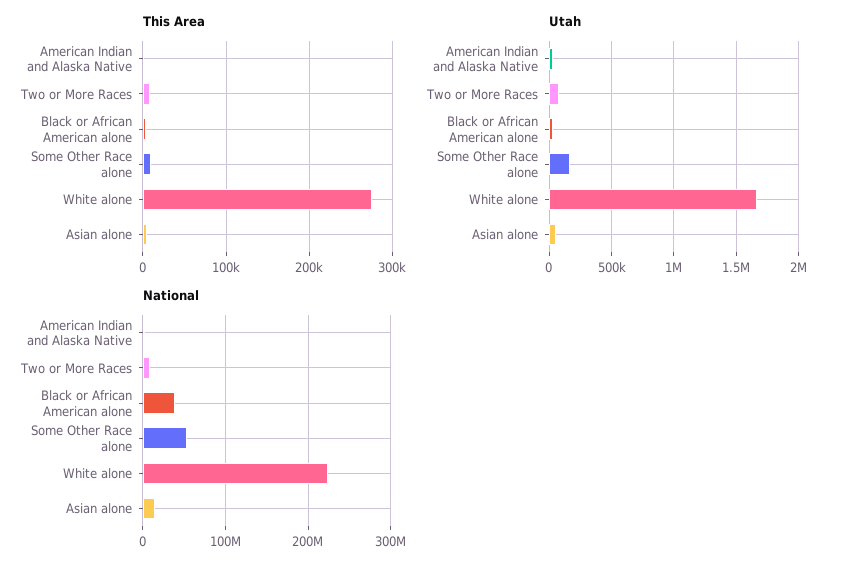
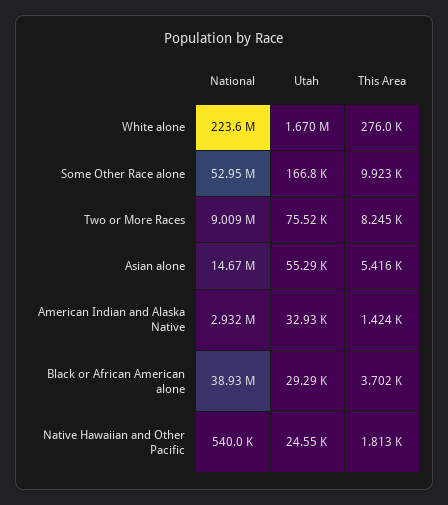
National, Native Hawaiian and Other Pacific: none -> 540000
Utah, Native Hawaiian and Other Pacific: none -> 24550
This Area, Native Hawaiian and Other Pacific: none -> 1813

